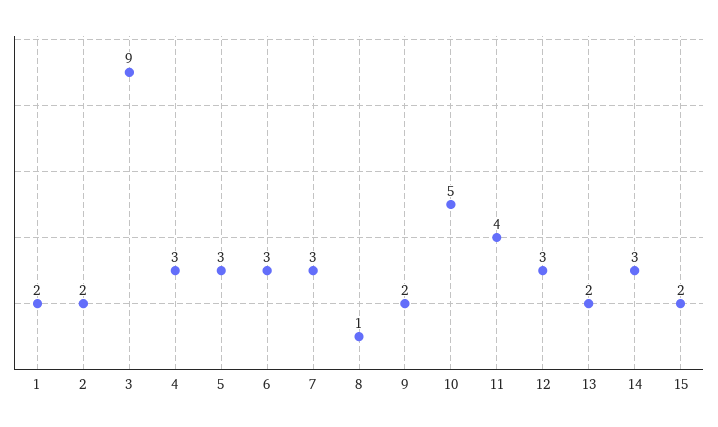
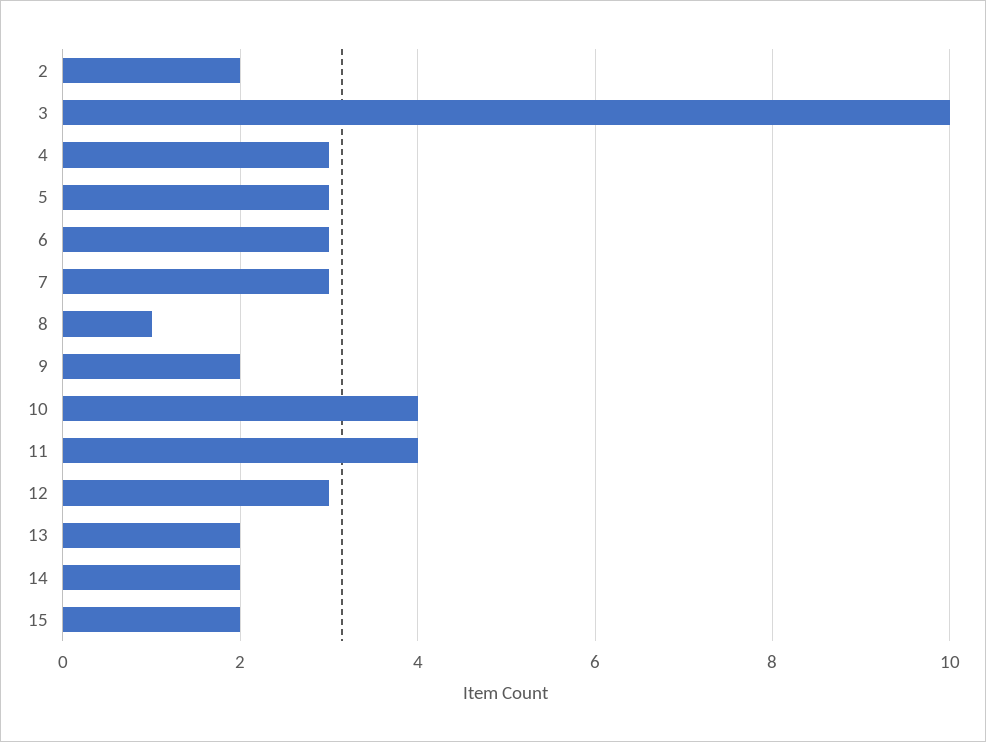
1: 2 -> none
3: 9 -> 10
10: 5 -> 4
14: 3 -> 2

